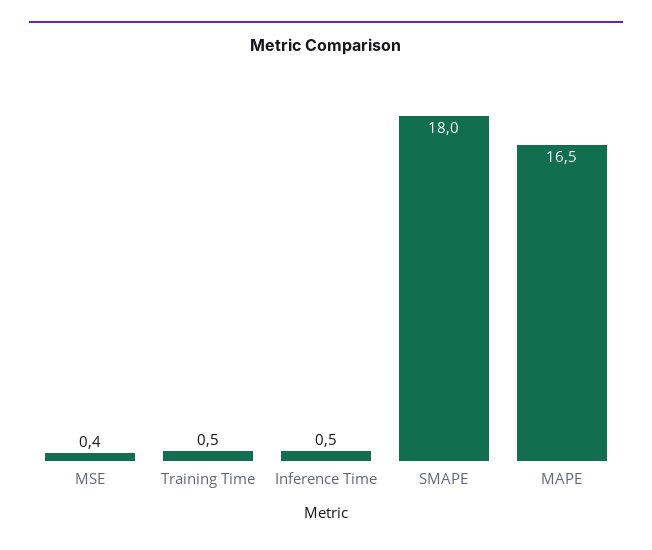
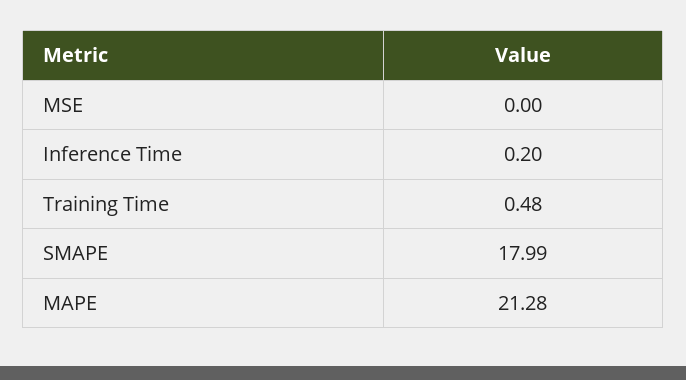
MSE: 0.4 -> 0
Inference Time: 0.5 -> 0.2
MAPE: 16.5 -> 21.28

